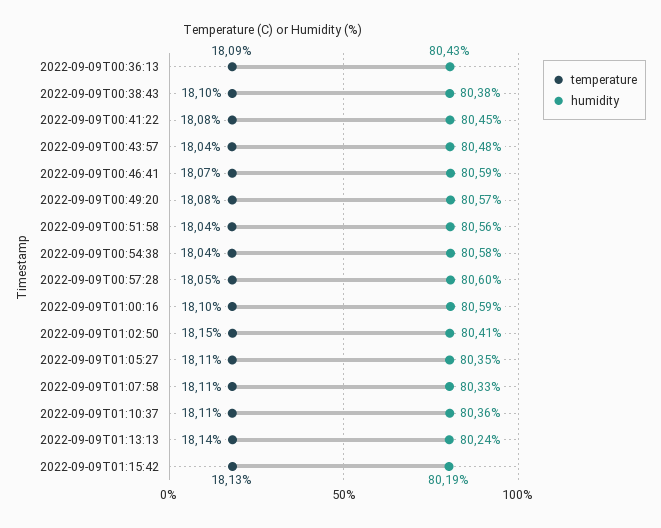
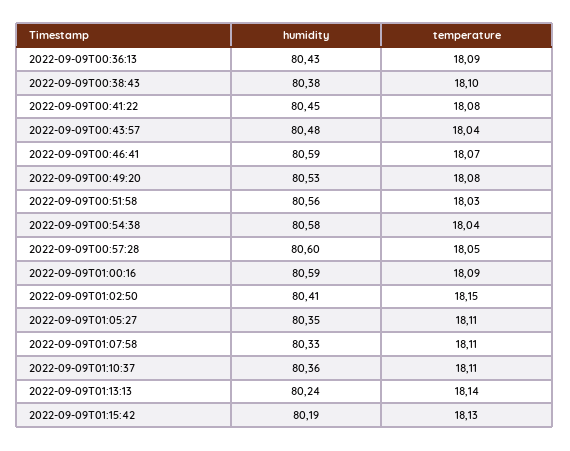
humidity, 2022-09-09T00:49:20: 80.57 -> 80.53
temperature, 2022-09-09T00:51:58: 18.04 -> 18.03
temperature, 2022-09-09T01:00:16: 18.1 -> 18.09

